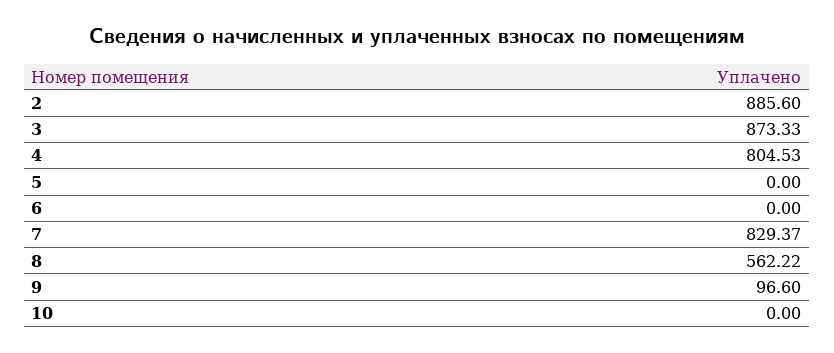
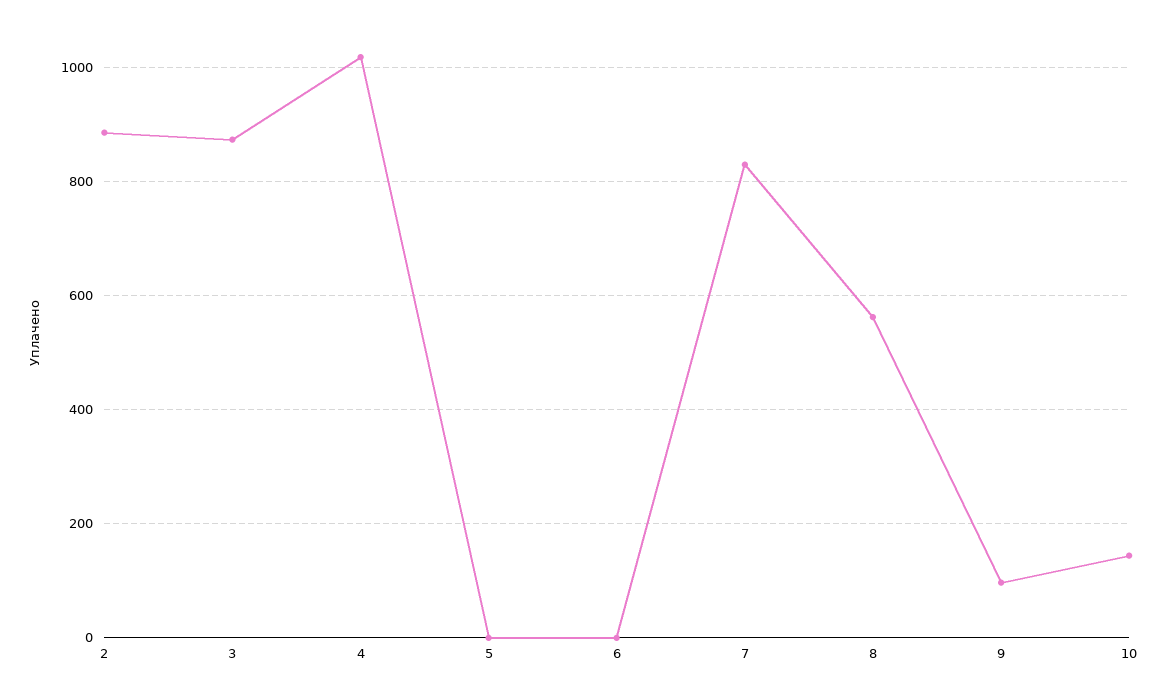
4: 804.53 -> 1020
10: 0 -> 140

